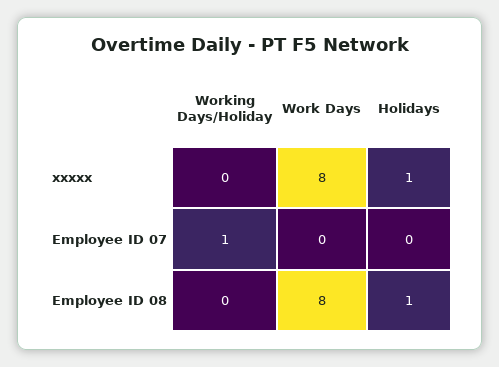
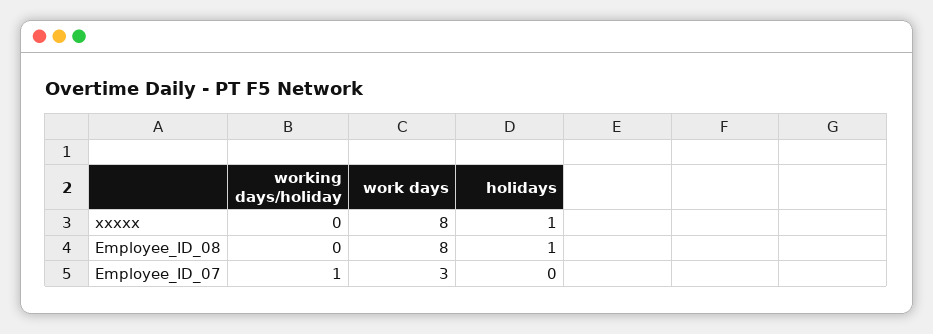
Work Days, Employee ID 07: 0 -> 3

